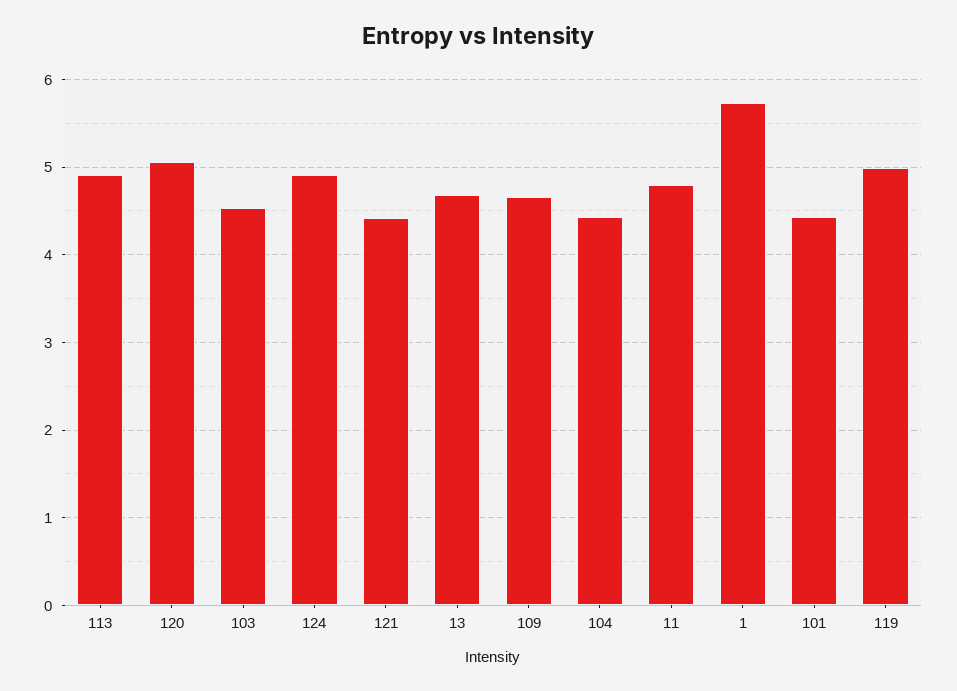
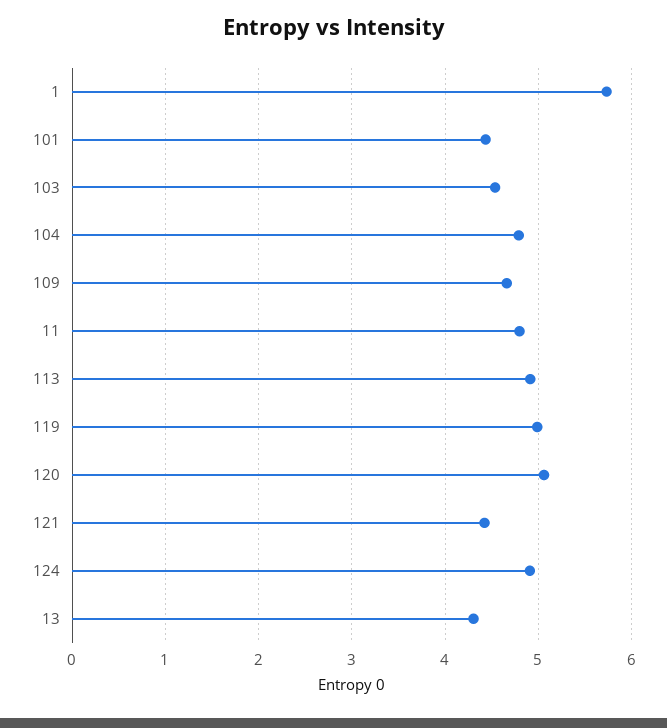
13: 4.7 -> 4.3
104: 4.4 -> 4.8

